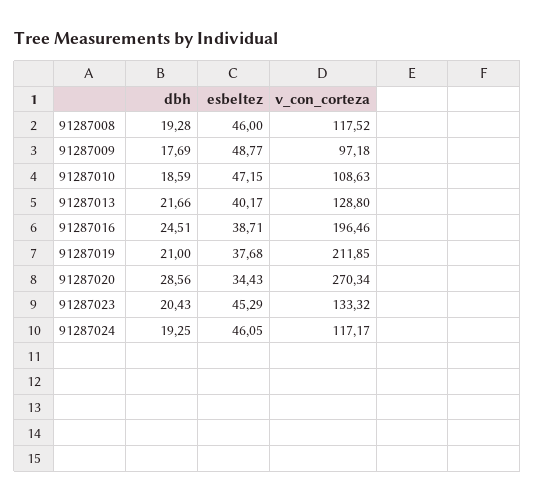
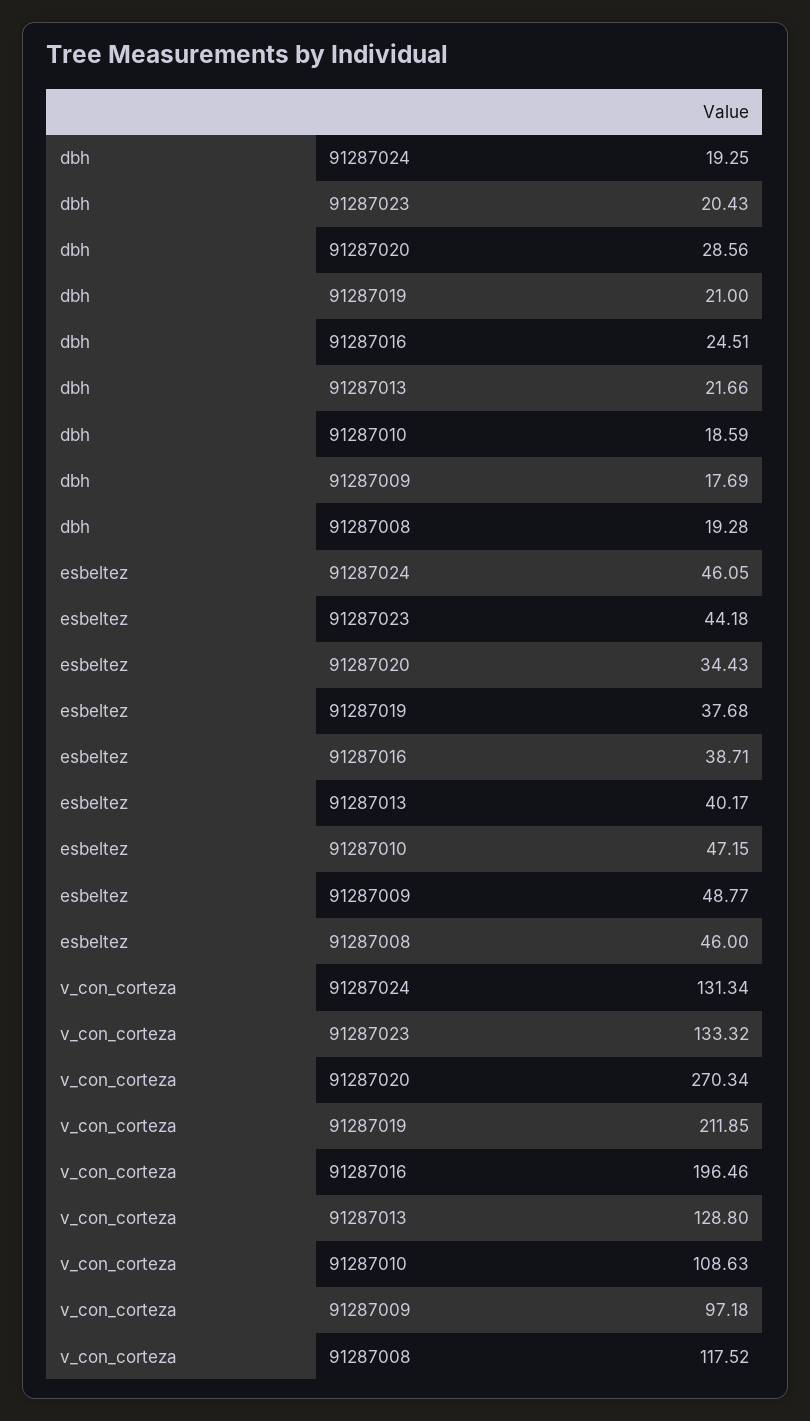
esbeltez, 91287023: 45.29 -> 44.18
v_con_corteza, 91287024: 117.17 -> 131.34

